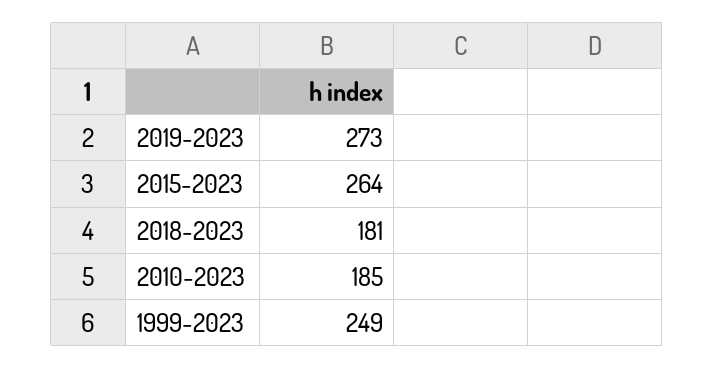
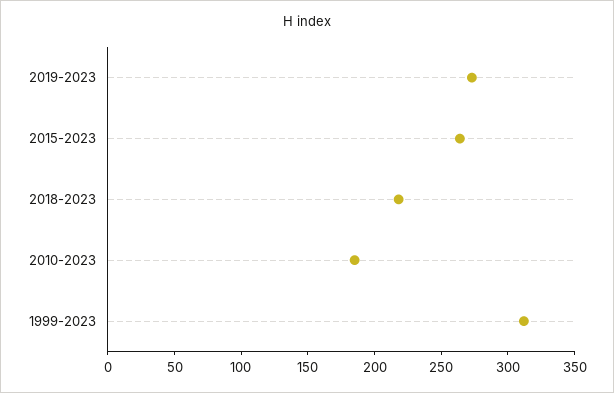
2018-2023: 181 -> 220
1999-2023: 249 -> 310

